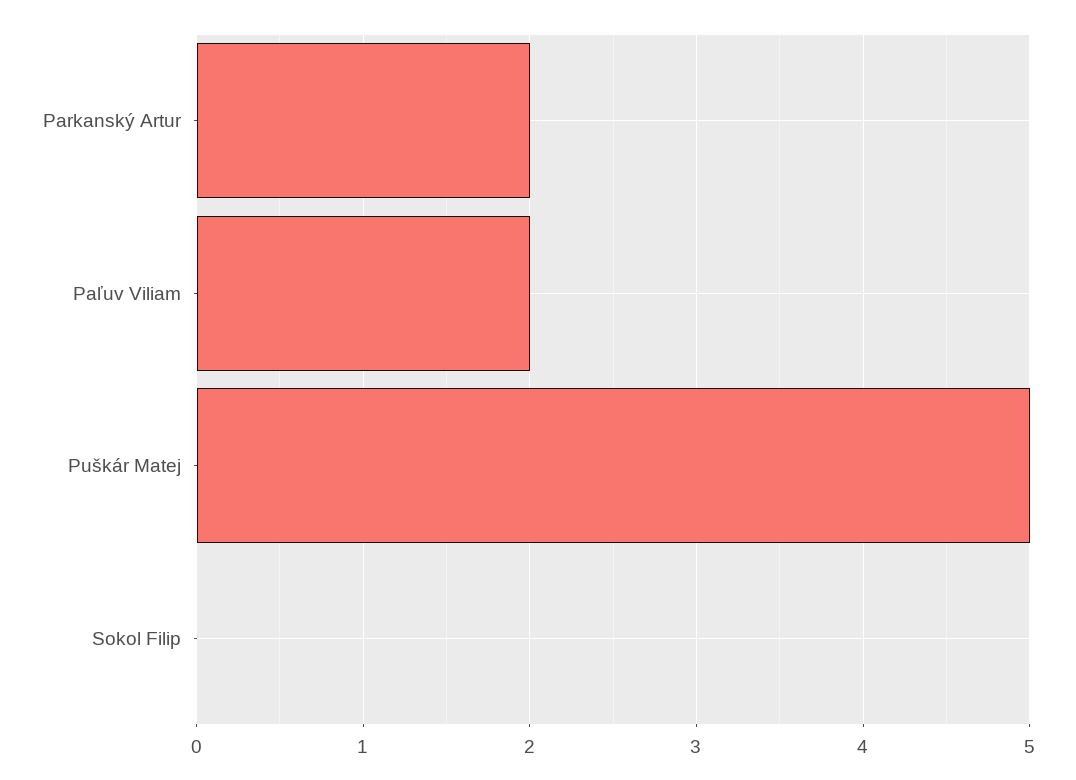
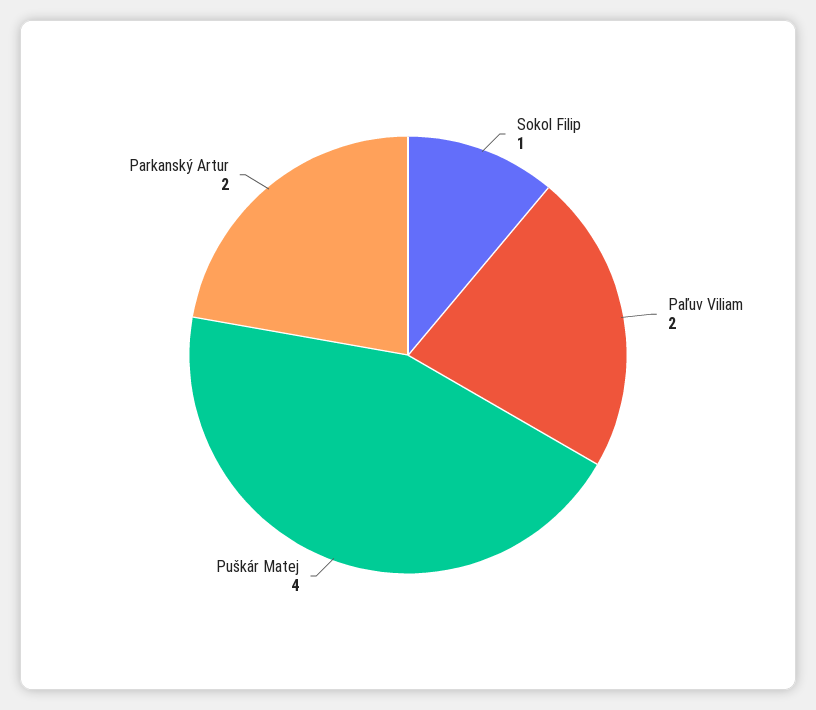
Puškár Matej: 5 -> 4
Sokol Filip: 0 -> 1

